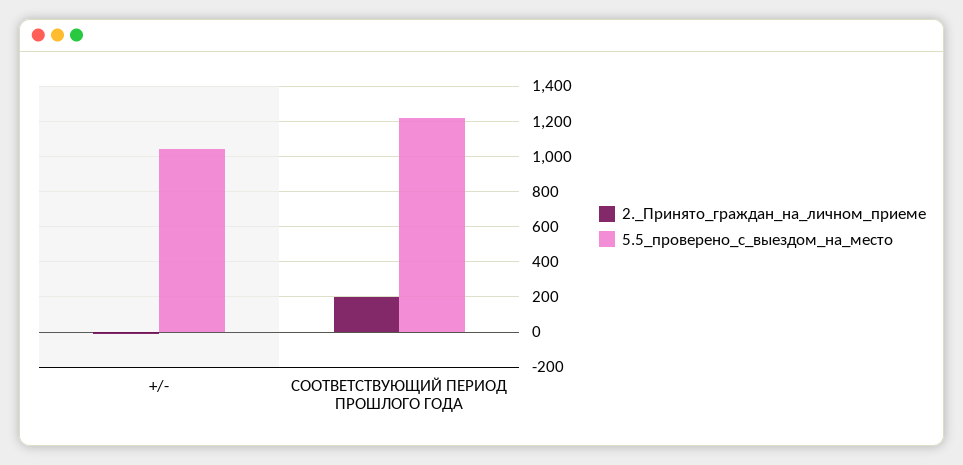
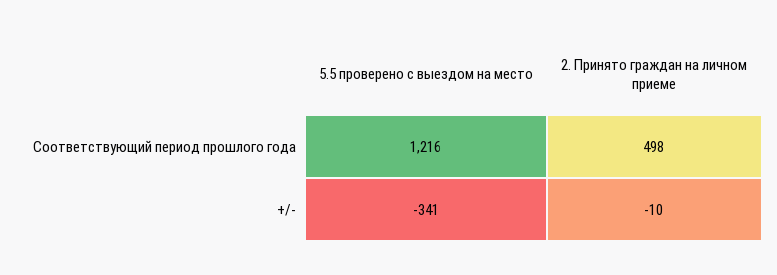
5.5_проверено_с_выездом_на_место, +/-: 1050 -> -341
2._Принято_граждан_на_личном_приеме, СООТВЕТСТВУЮЩИЙ ПЕРИОД ПРОШЛОГО ГОДА: 200 -> 498

